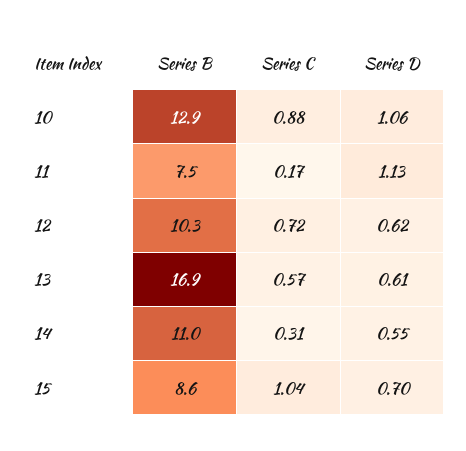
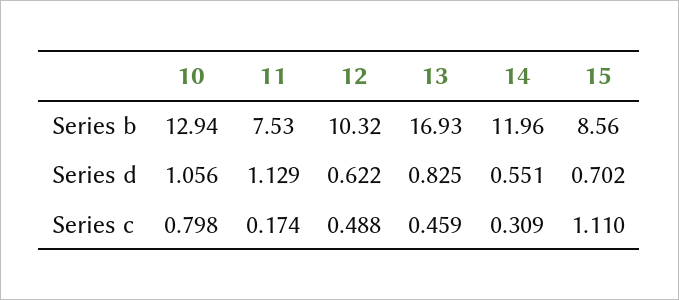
Series C, 10: 0.88 -> 0.798
Series C, 12: 0.72 -> 0.488
Series C, 13: 0.57 -> 0.459
Series D, 13: 0.61 -> 0.825
Series B, 14: 11 -> 11.96
Series C, 15: 1.04 -> 1.11

